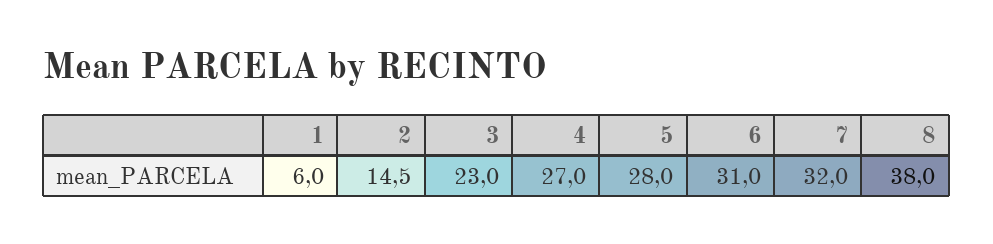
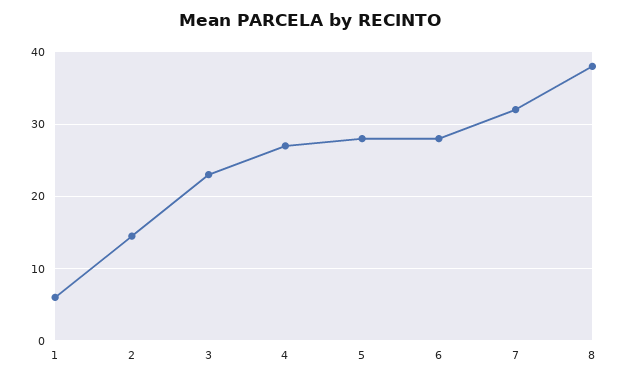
6: 31 -> 28

